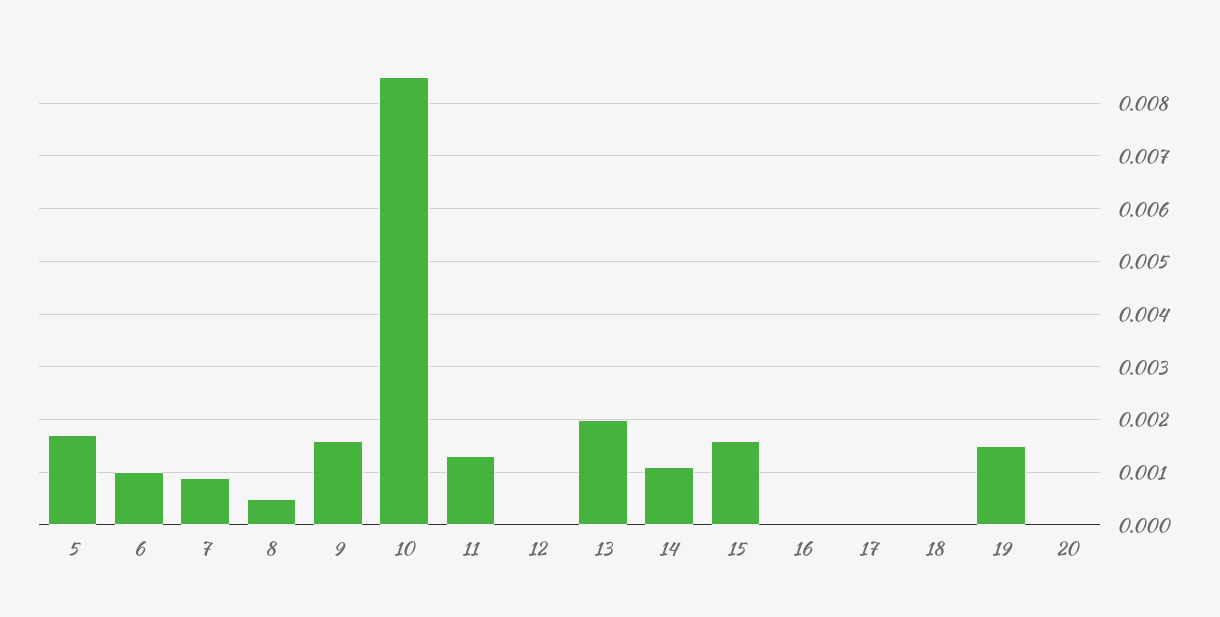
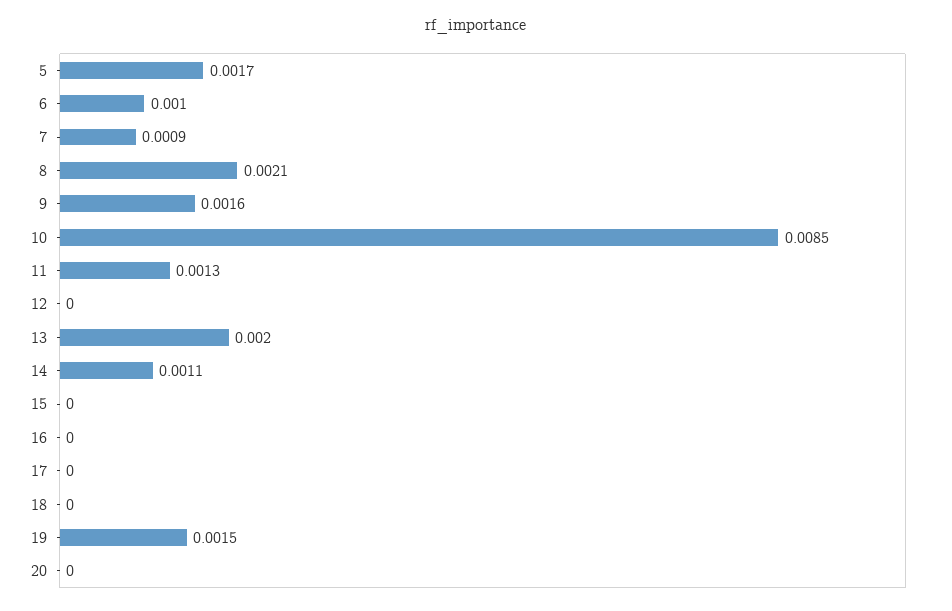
8: 0.0005 -> 0.0021
15: 0.0015 -> 0

